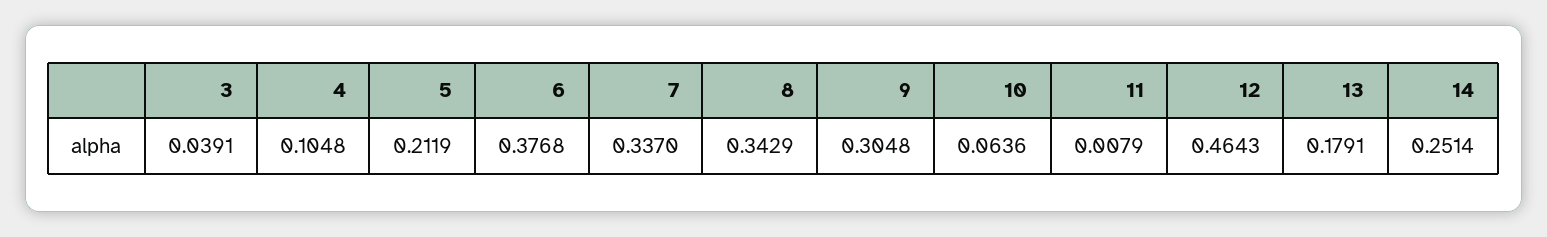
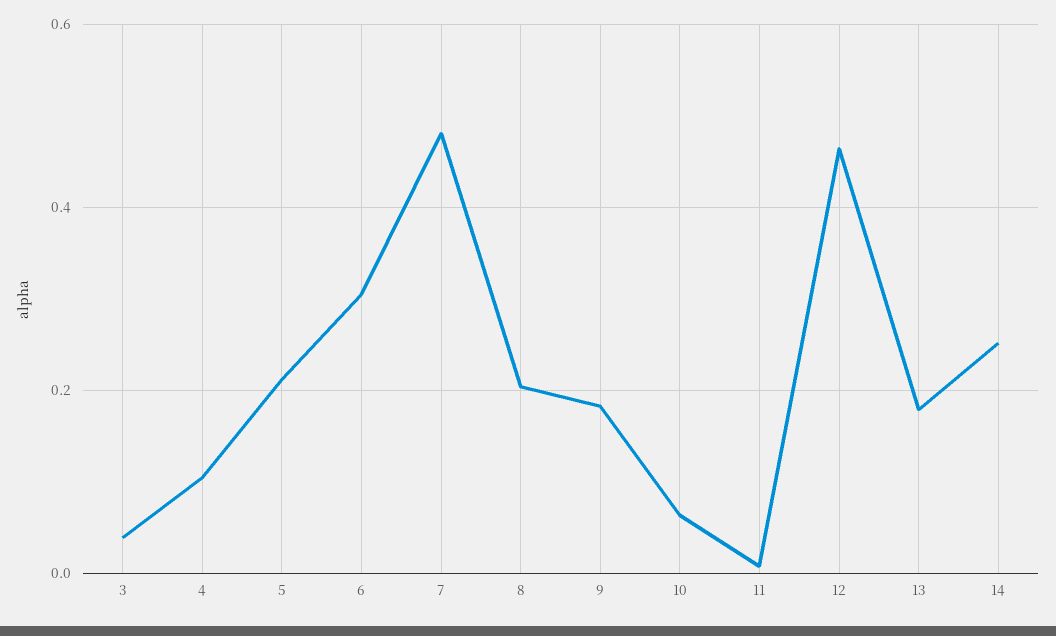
6: 0.3768 -> 0.3
7: 0.337 -> 0.48
8: 0.3429 -> 0.2
9: 0.3048 -> 0.18

